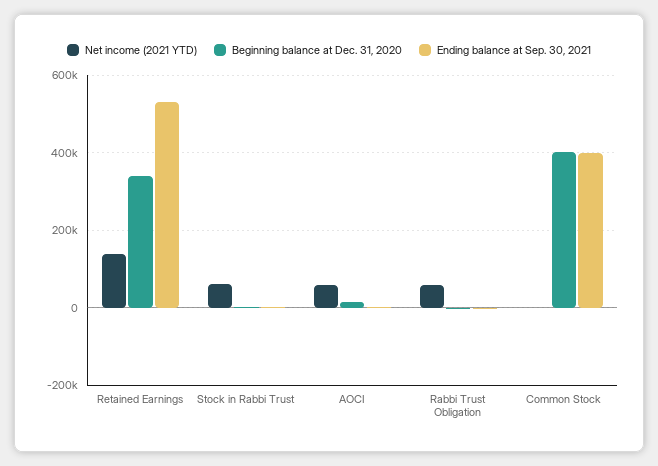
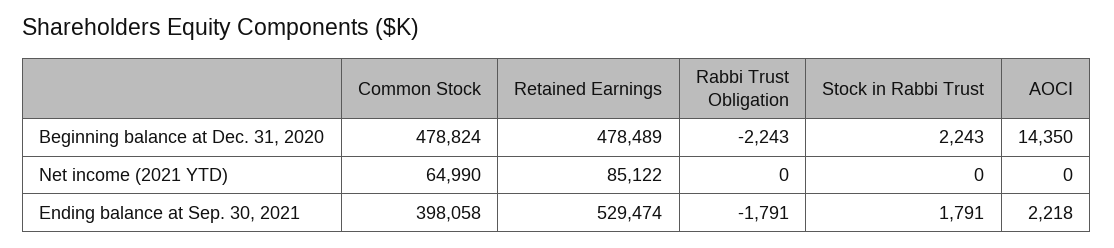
Net income (2021 YTD), Retained Earnings: 140000 -> 85122
Beginning balance at Dec. 31, 2020, Retained Earnings: 340000 -> 478489
Net income (2021 YTD), Stock in Rabbi Trust: 60000 -> 0
Net income (2021 YTD), AOCI: 60000 -> 0
Net income (2021 YTD), Rabbi Trust Obligation: 60000 -> 0
Net income (2021 YTD), Common Stock: 0 -> 64990
Beginning balance at Dec. 31, 2020, Common Stock: 400000 -> 478824

